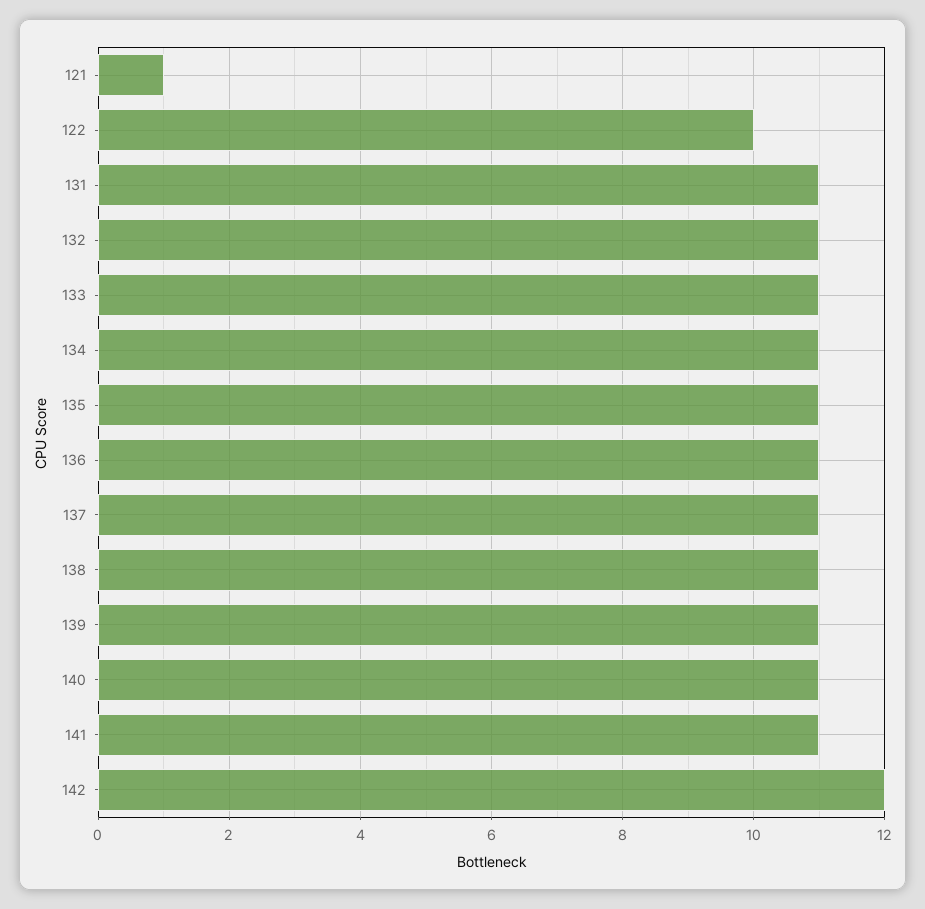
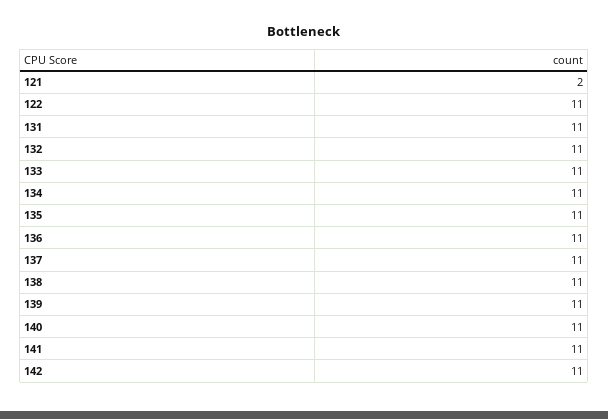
121: 1 -> 2
122: 10 -> 11
142: 12 -> 11

